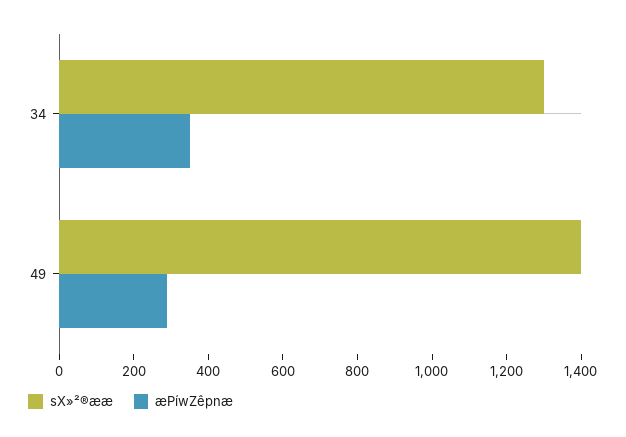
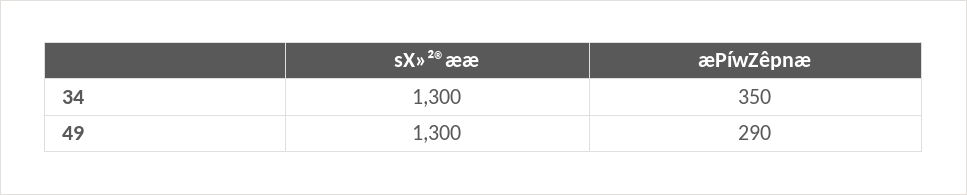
sX»²®ææ, 49: 1400 -> 1300

